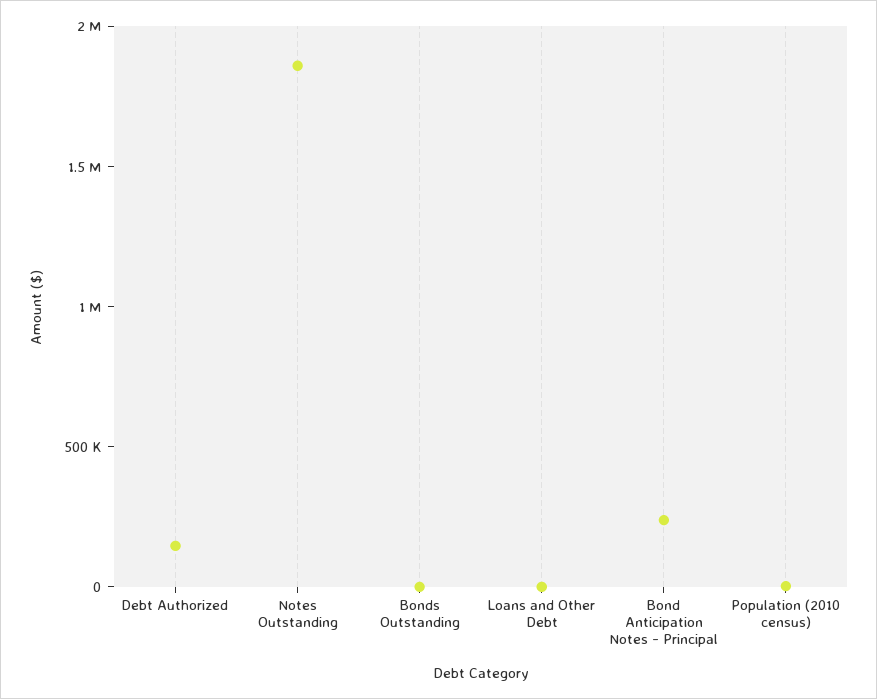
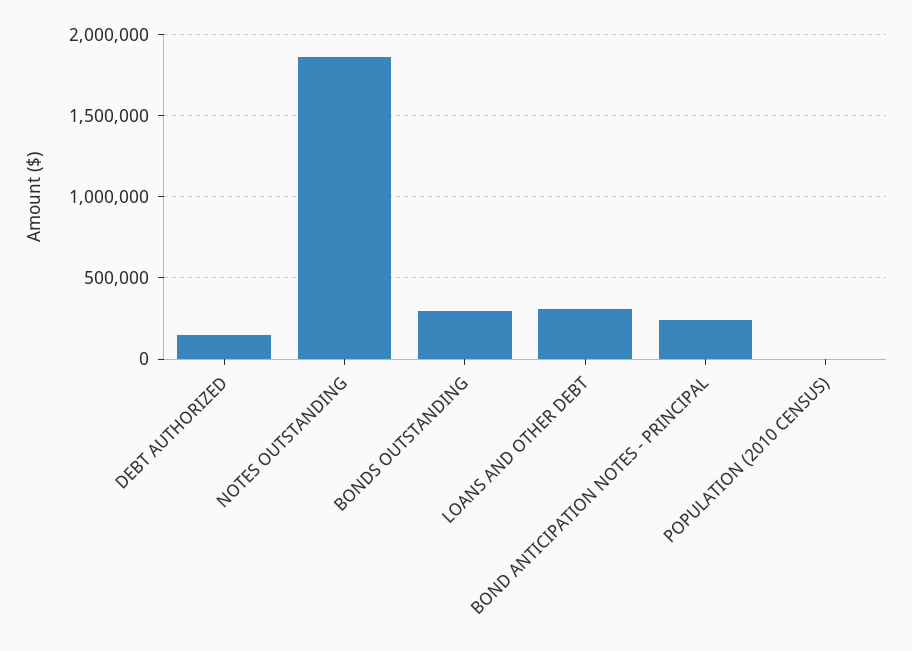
Bonds Outstanding: 0 -> 300000
Loans and Other Debt: 0 -> 300000

